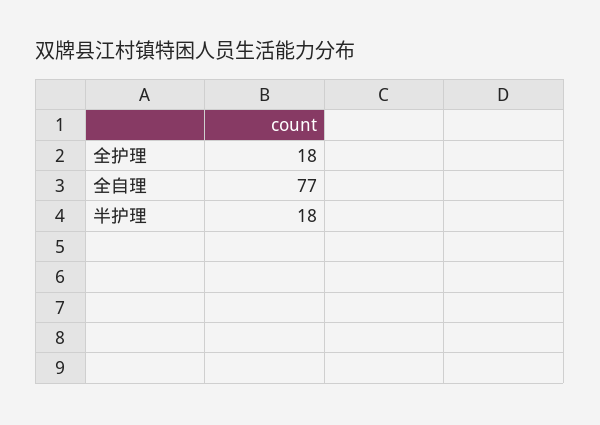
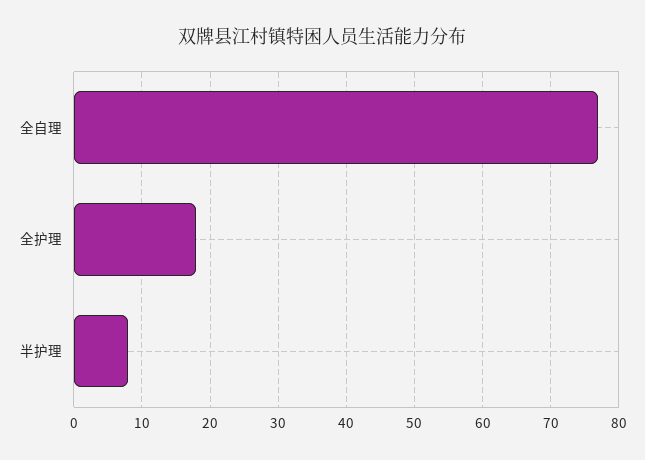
半护理: 18 -> 8

